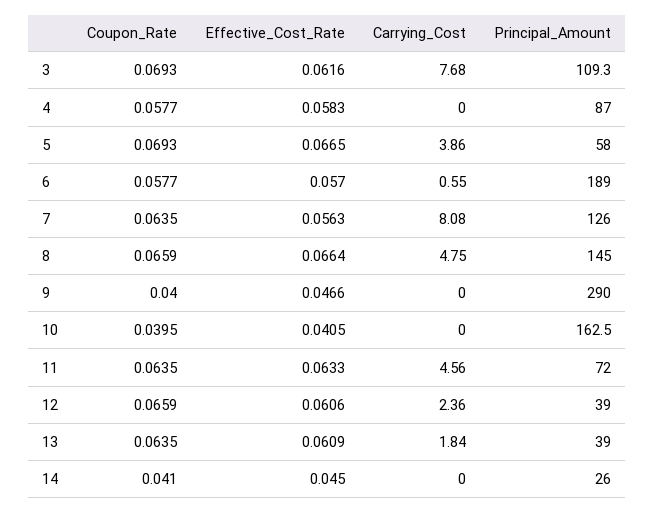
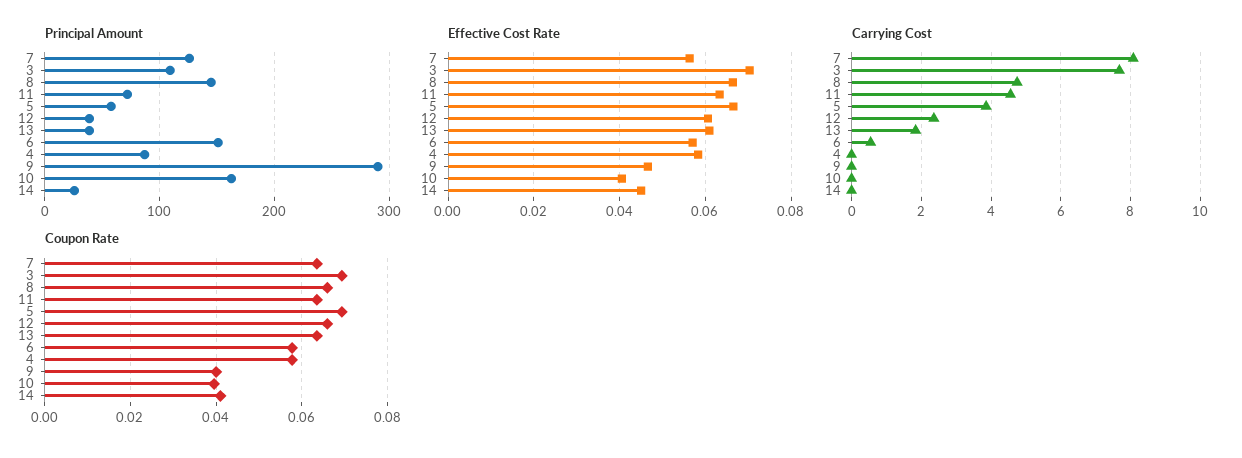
Effective_Cost_Rate, 3: 0.0616 -> 0.07
Principal_Amount, 6: 189 -> 150

